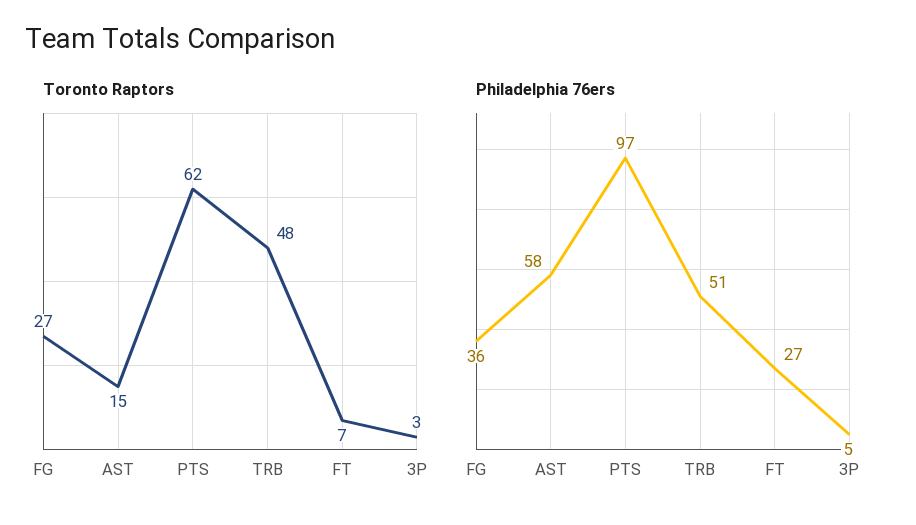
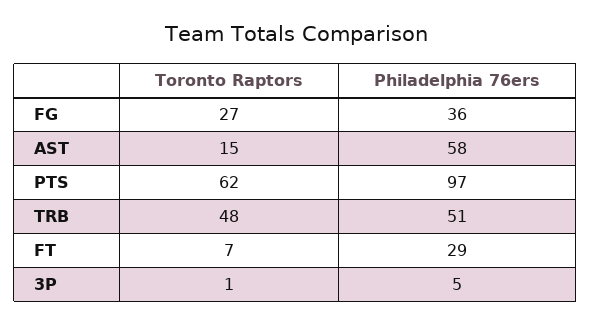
Toronto Raptors, 3P: 3 -> 1
Philadelphia 76ers, FT: 27 -> 29

